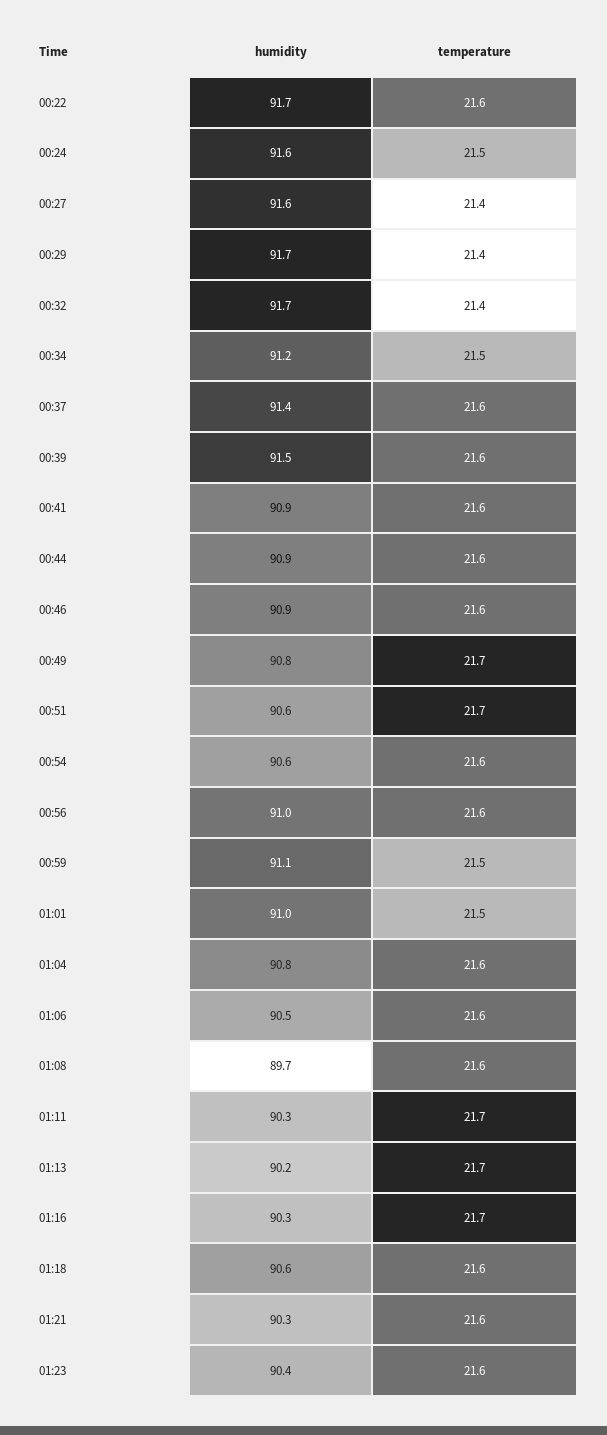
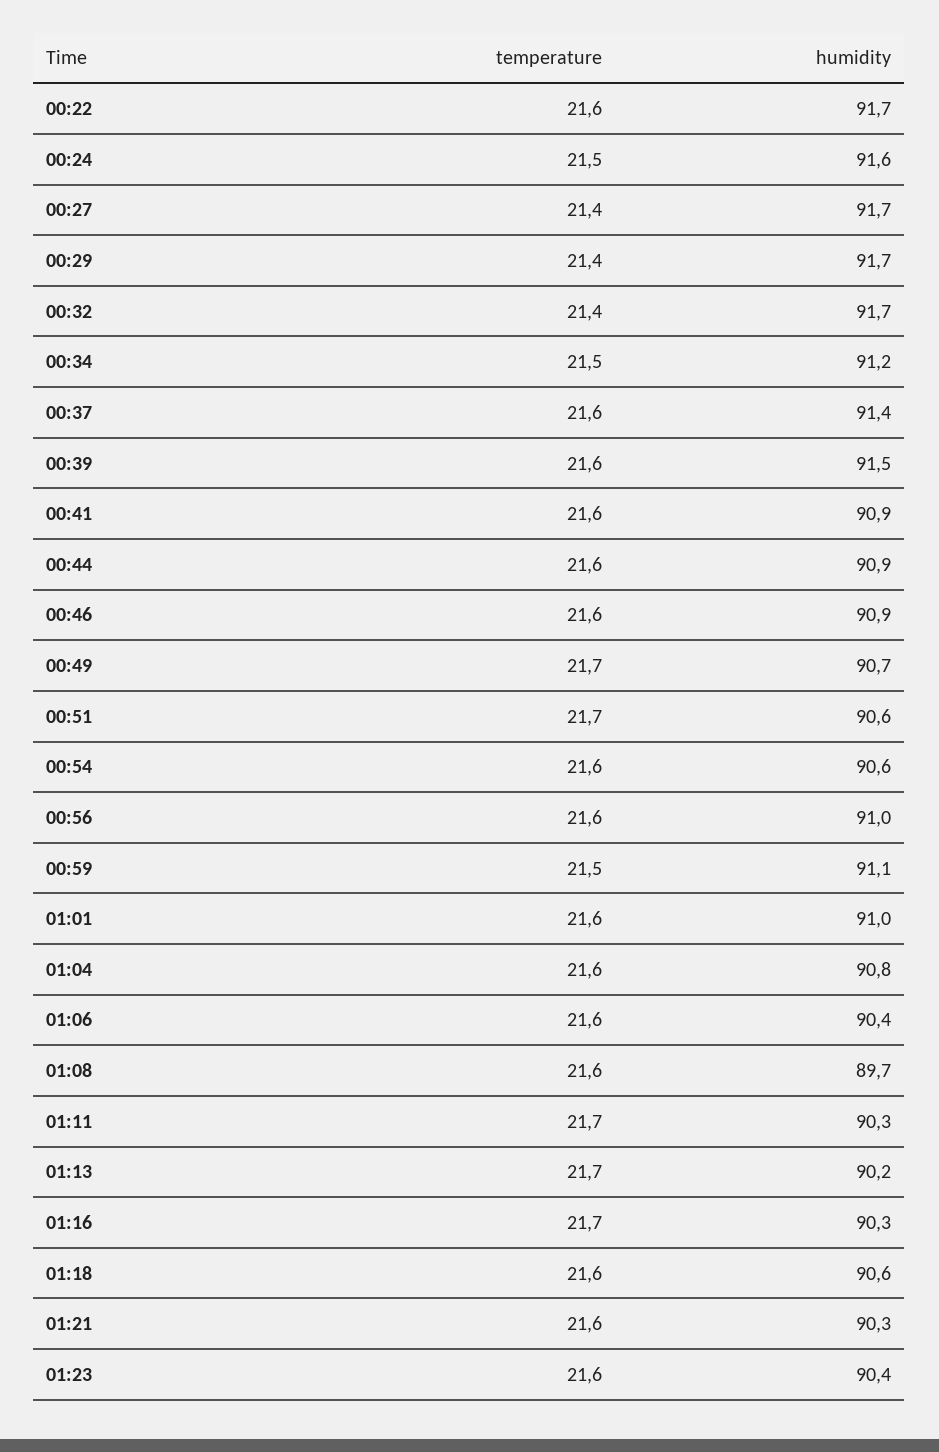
humidity, 00:27: 91.6 -> 91.7
humidity, 00:49: 90.8 -> 90.7
temperature, 01:01: 21.5 -> 21.6
humidity, 01:06: 90.5 -> 90.4

